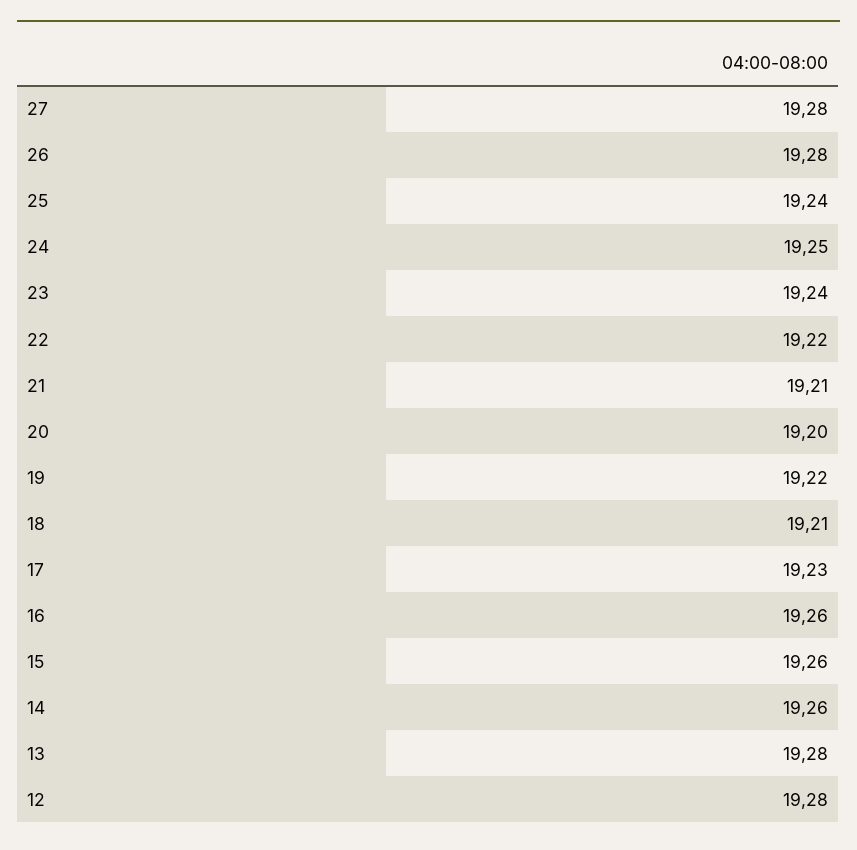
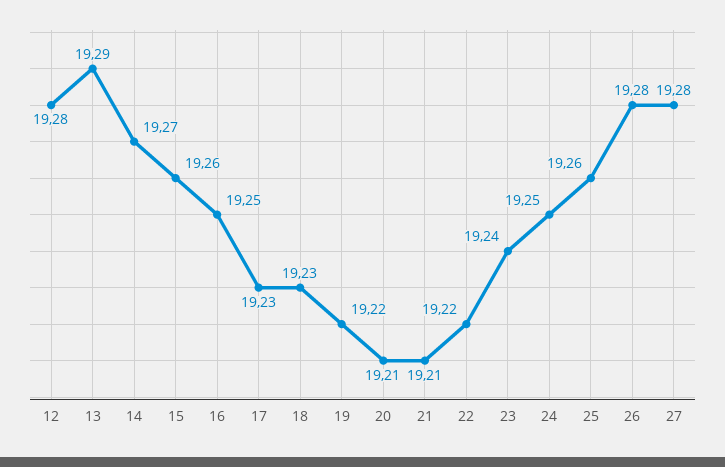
25: 19.24 -> 19.26
20: 19.2 -> 19.21
18: 19.21 -> 19.23
16: 19.26 -> 19.25
14: 19.26 -> 19.27
13: 19.28 -> 19.29

